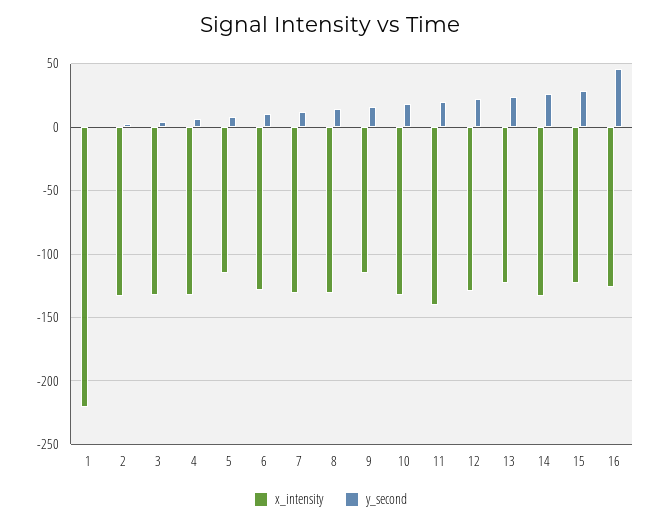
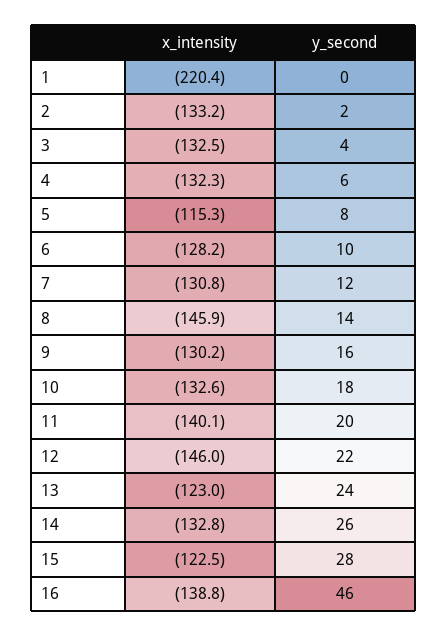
x_intensity, 8: -130 -> -145.9
x_intensity, 9: -115 -> -130.2
x_intensity, 12: -130 -> -146
x_intensity, 16: -125 -> -138.8

